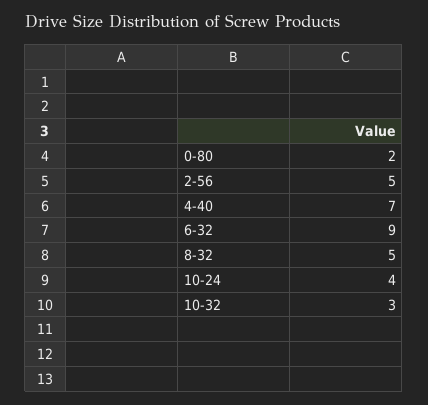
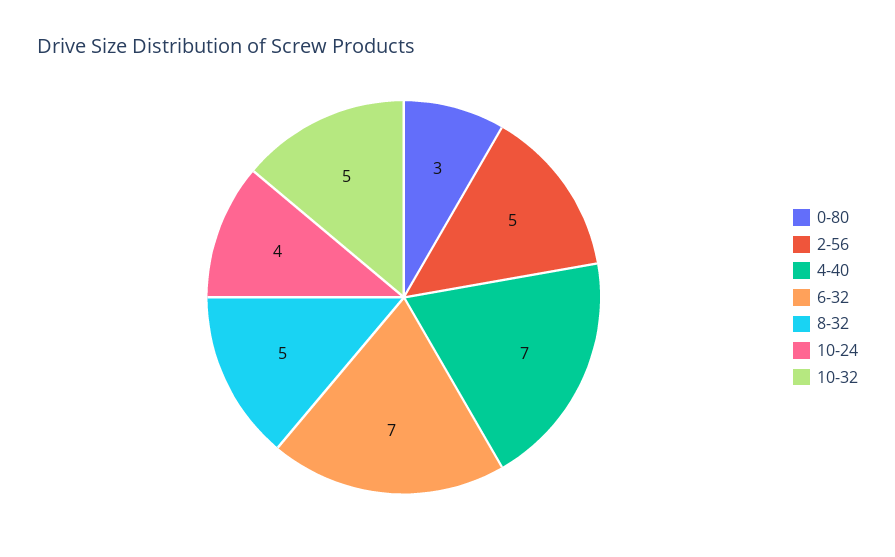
0-80: 2 -> 3
6-32: 9 -> 7
10-32: 3 -> 5

